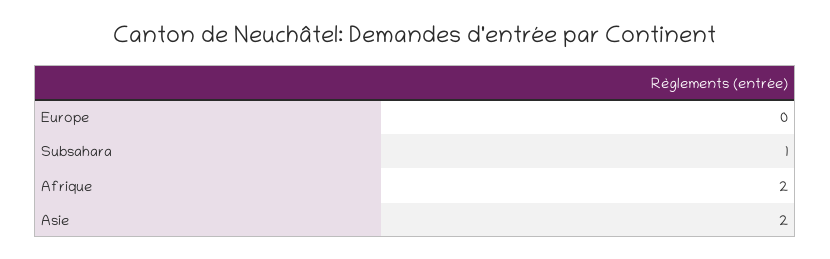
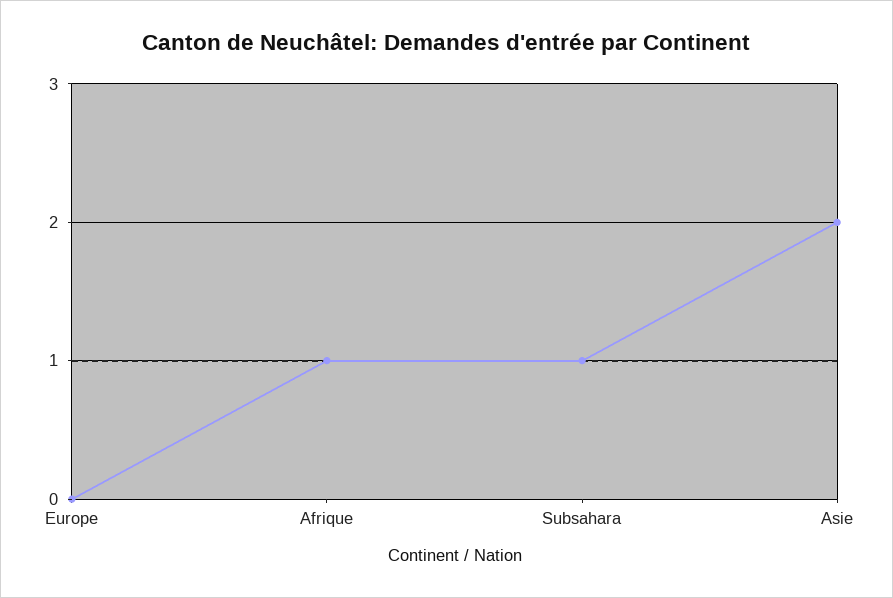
Afrique: 2 -> 1

